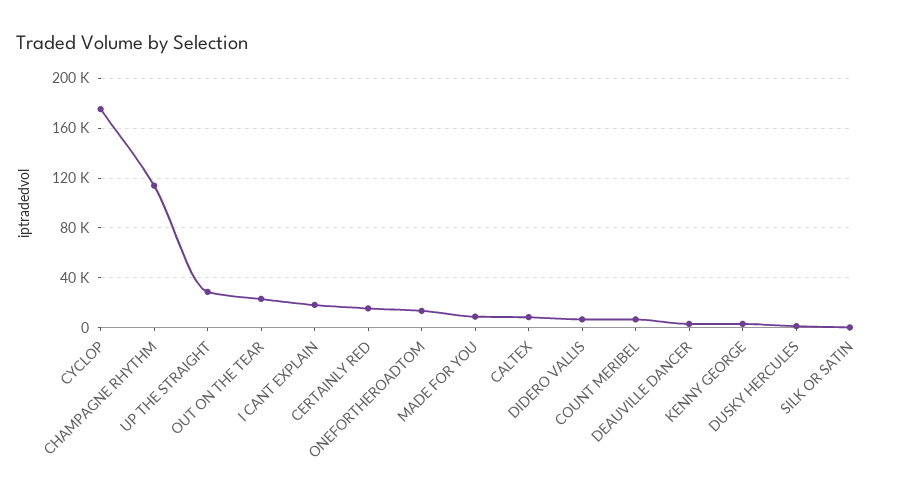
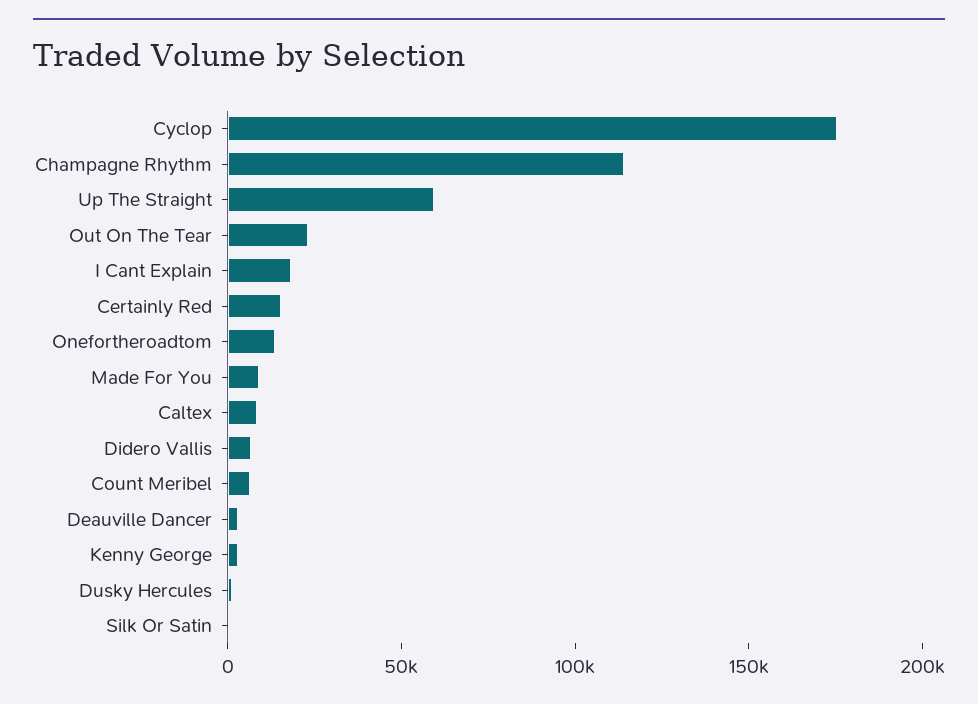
UP THE STRAIGHT: 30000 -> 60000

